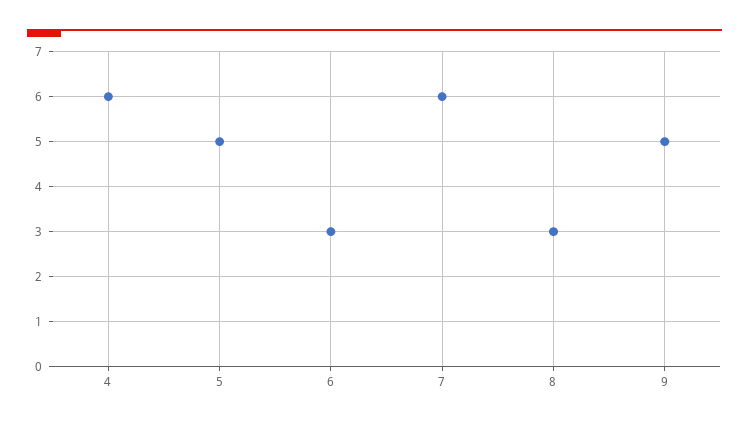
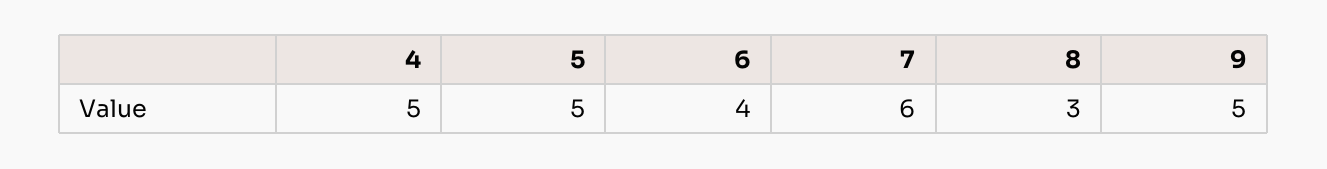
4: 6 -> 5
6: 3 -> 4

